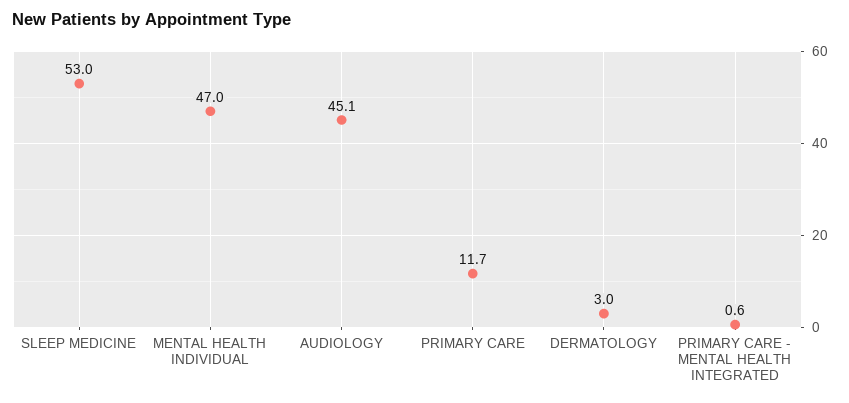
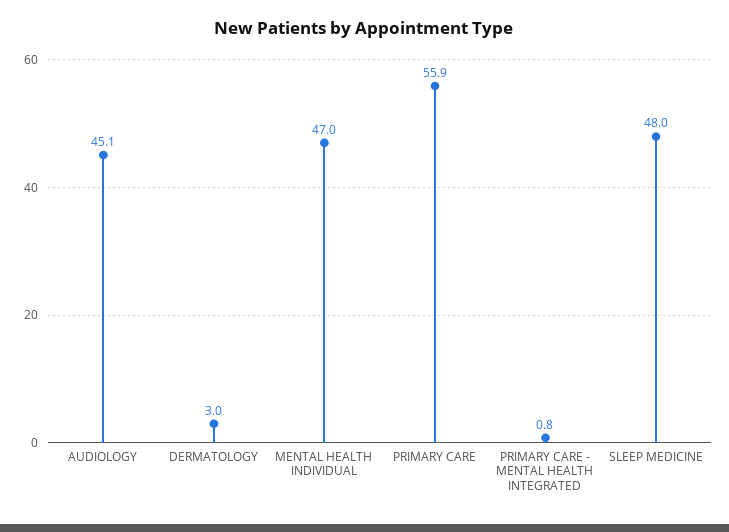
SLEEP MEDICINE: 53 -> 48
PRIMARY CARE: 11.7 -> 55.9
PRIMARY CARE - MENTAL HEALTH INTEGRATED: 0.6 -> 0.8

